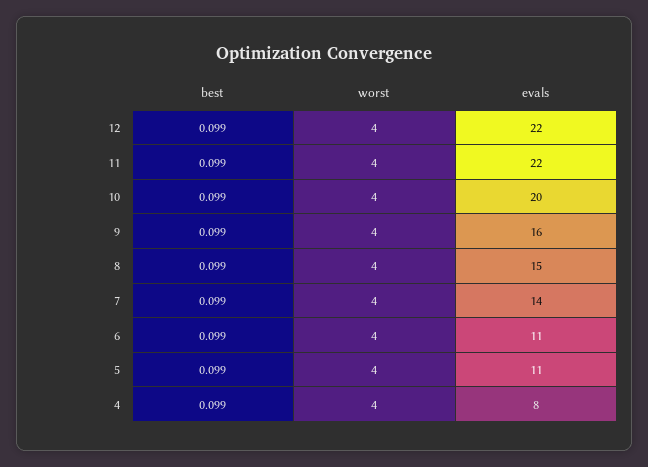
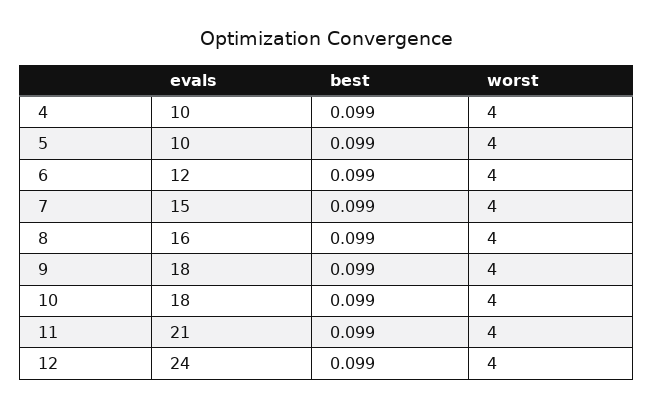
evals, 12: 22 -> 24
evals, 11: 22 -> 21
evals, 10: 20 -> 18
evals, 9: 16 -> 18
evals, 8: 15 -> 16
evals, 7: 14 -> 15
evals, 6: 11 -> 12
evals, 5: 11 -> 10
evals, 4: 8 -> 10

